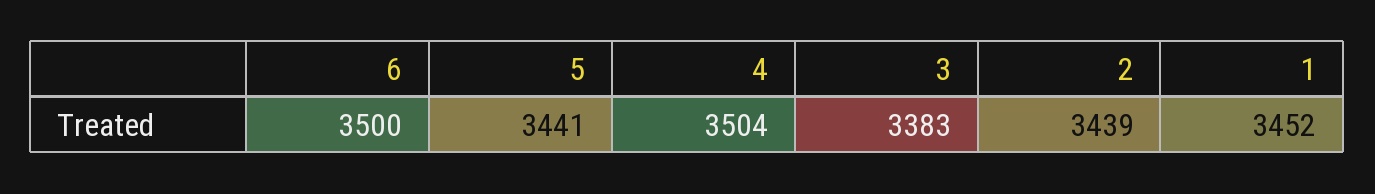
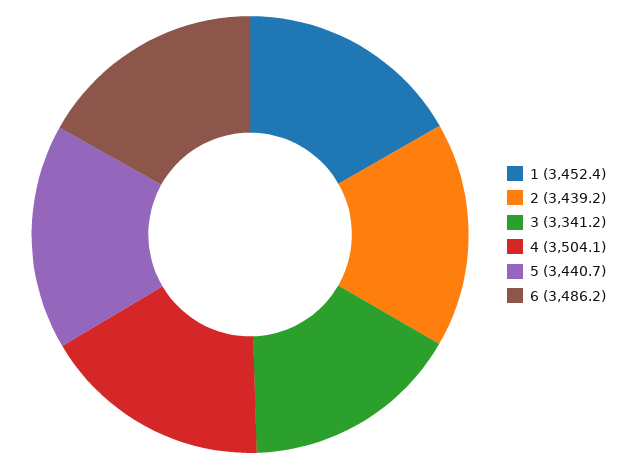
6: 3500 -> 3486.2
3: 3383 -> 3341.2

